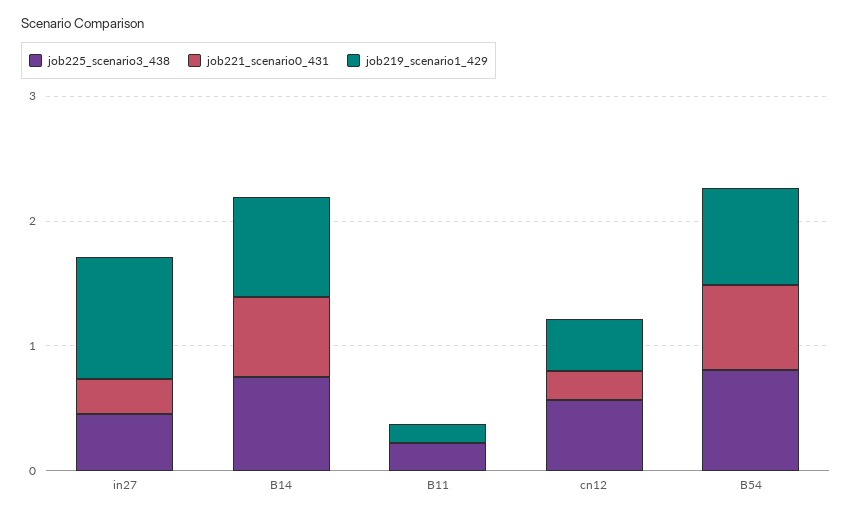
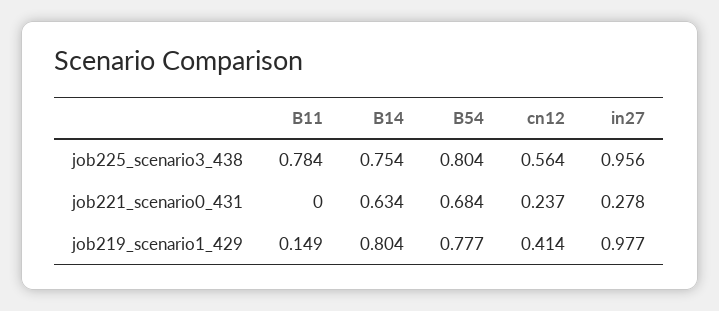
job225_scenario3_438, in27: 0.4 -> 0.956
job225_scenario3_438, B11: 0.2 -> 0.784

